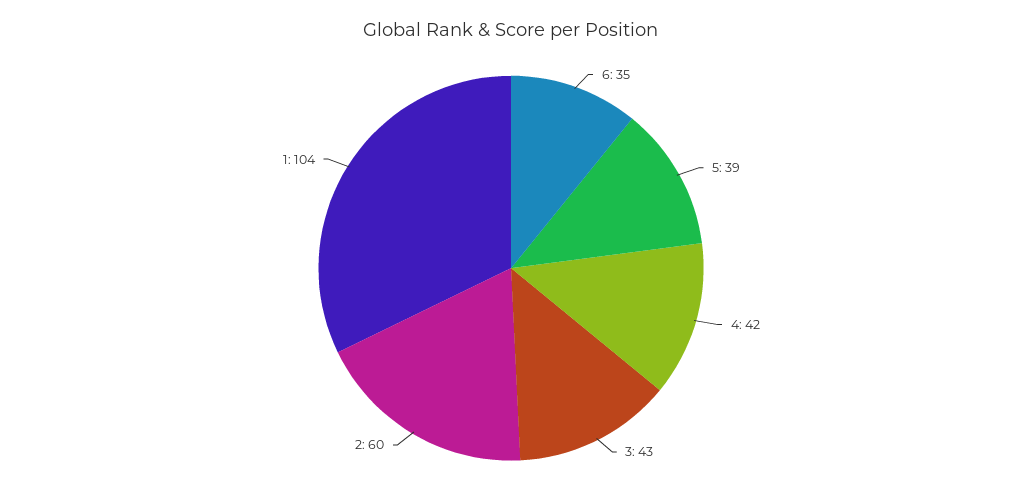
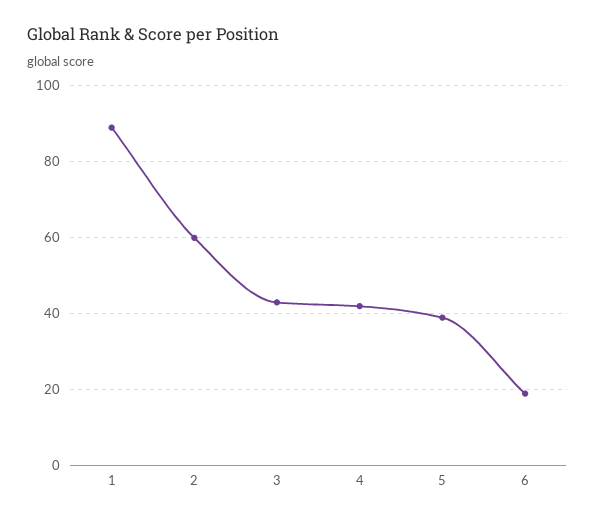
6: 35 -> 20
1: 104 -> 90

